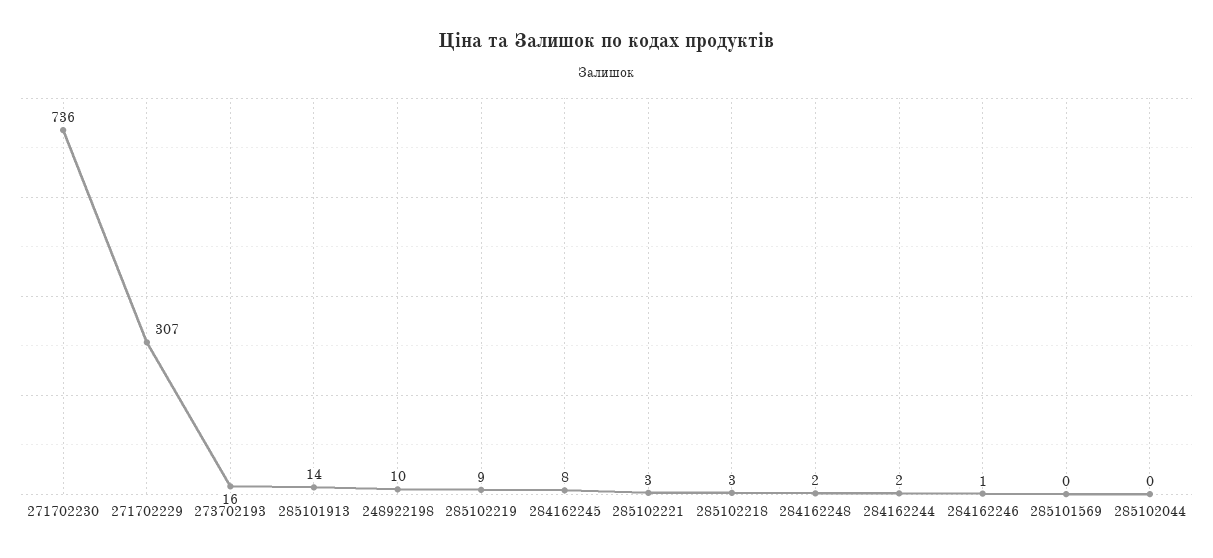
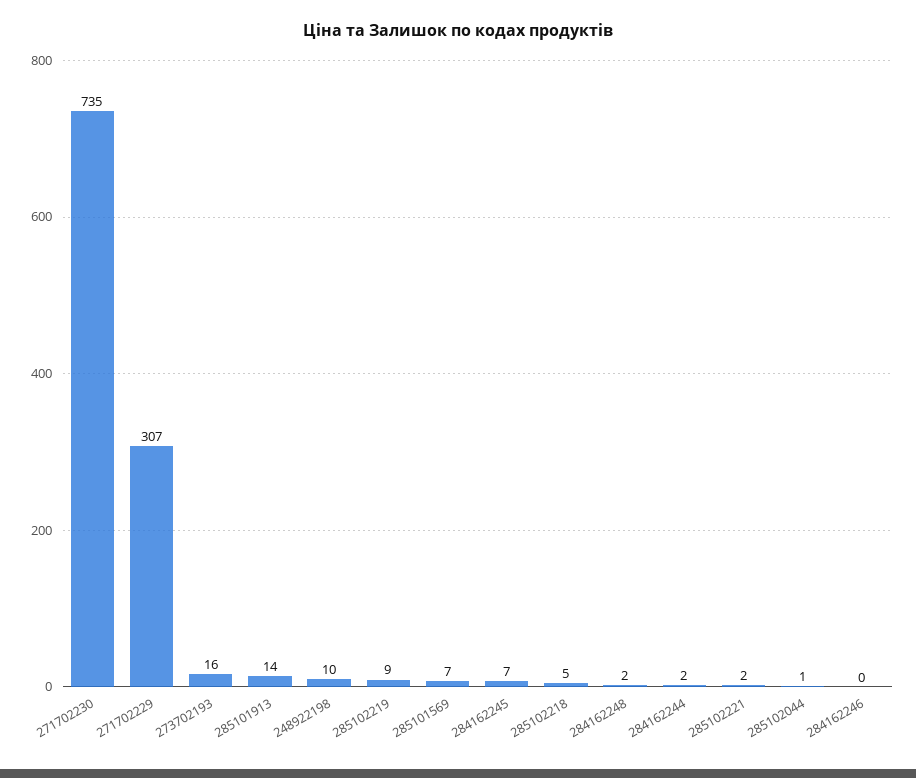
271702230: 736 -> 735
284162245: 8 -> 7
285102221: 3 -> 2
285102218: 3 -> 5
284162246: 1 -> 0
285101569: 0 -> 7
285102044: 0 -> 1

